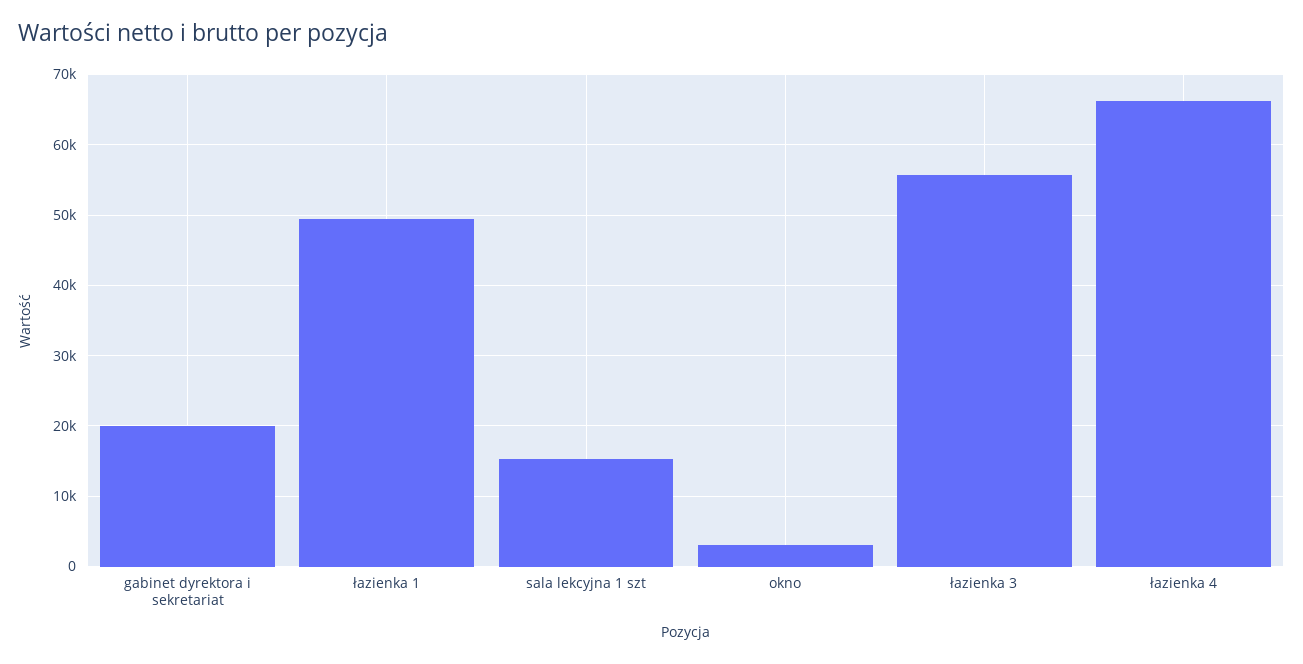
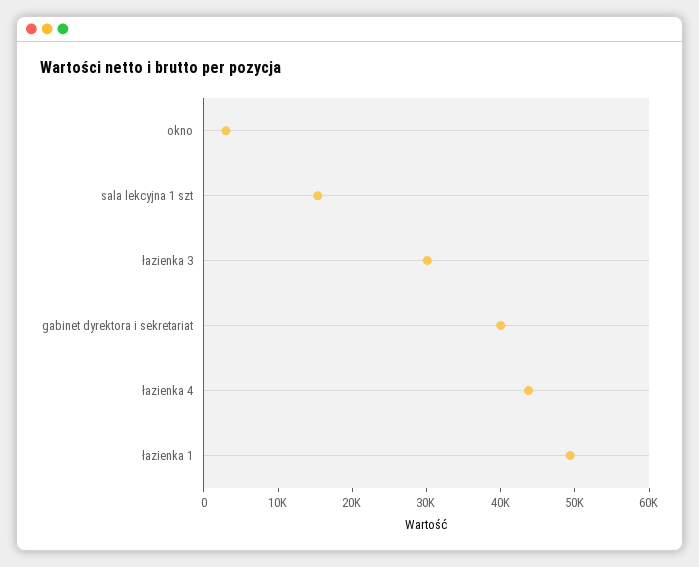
gabinet dyrektora i sekretariat: 20000 -> 40000
łazienka 3: 56000 -> 30000
łazienka 4: 66000 -> 44000

